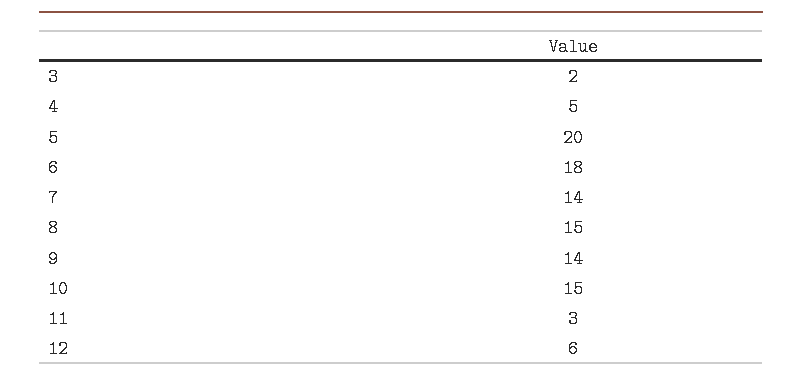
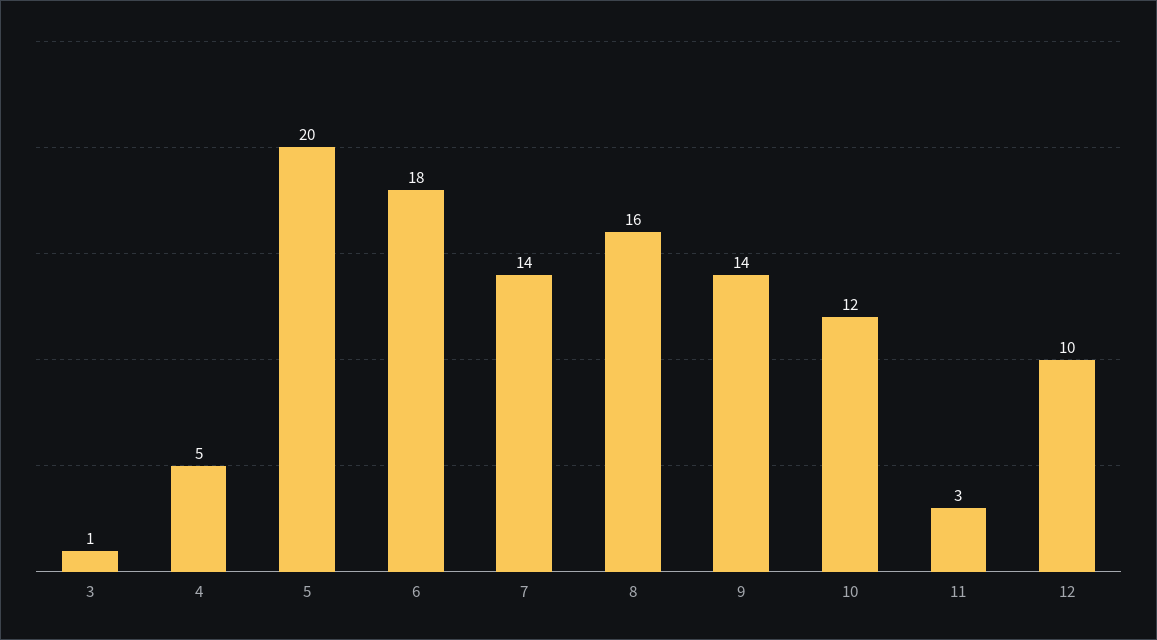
3: 2 -> 1
8: 15 -> 16
10: 15 -> 12
12: 6 -> 10

